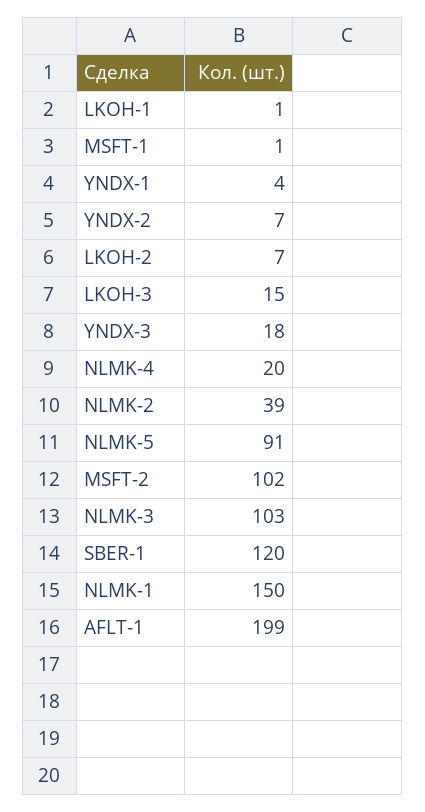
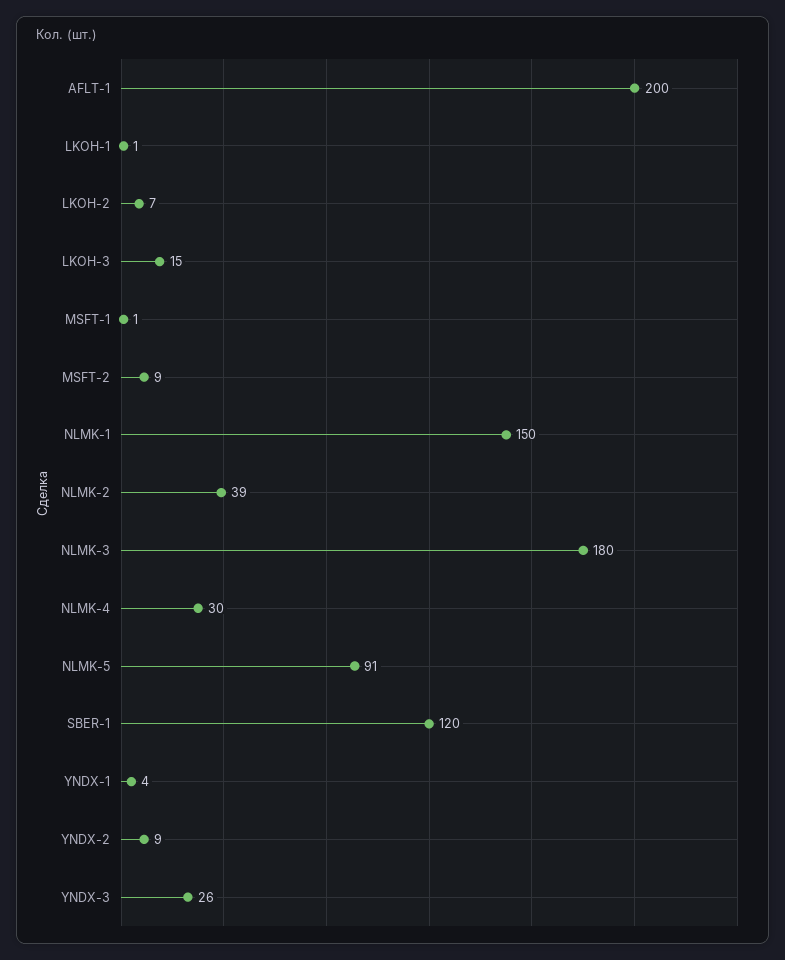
YNDX-2: 7 -> 9
YNDX-3: 18 -> 26
NLMK-4: 20 -> 30
MSFT-2: 102 -> 9
NLMK-3: 103 -> 180
AFLT-1: 199 -> 200

